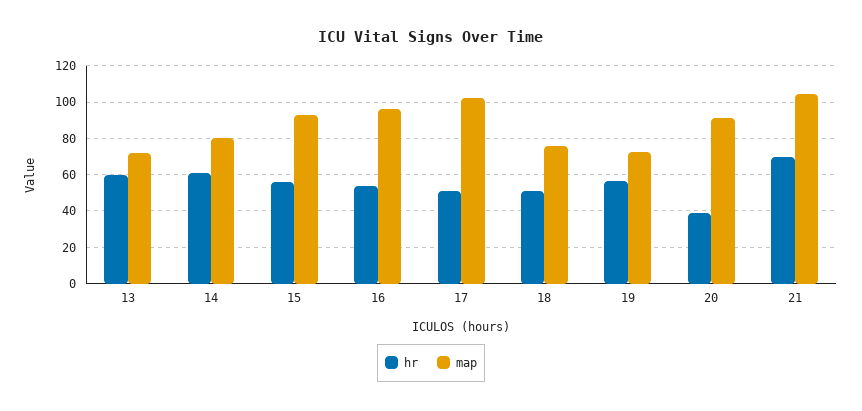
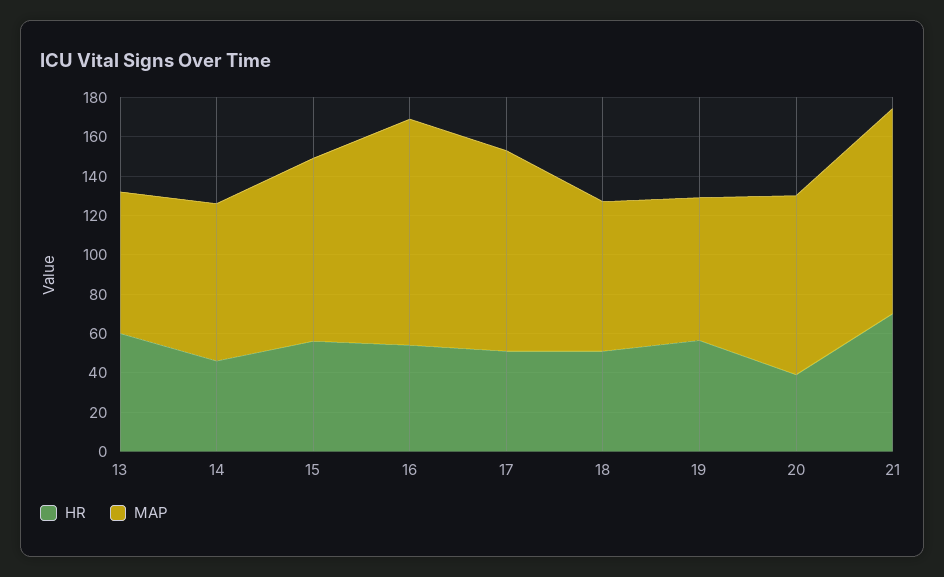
hr, 14: 60 -> 45
map, 16: 95 -> 115

